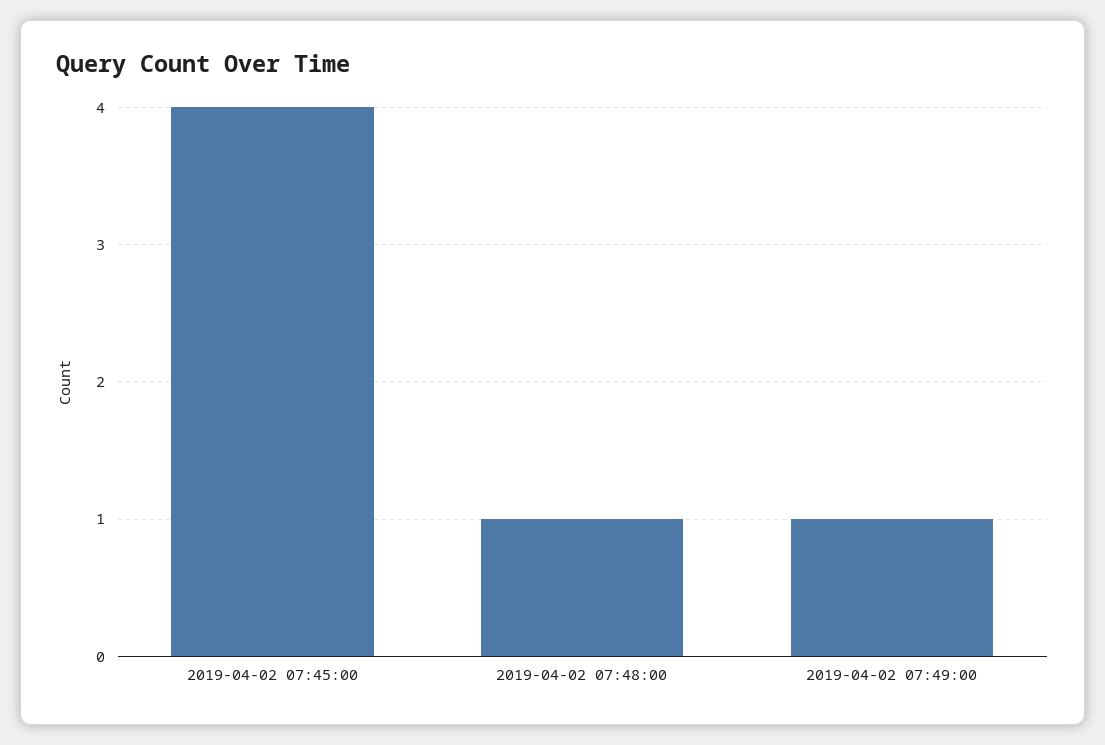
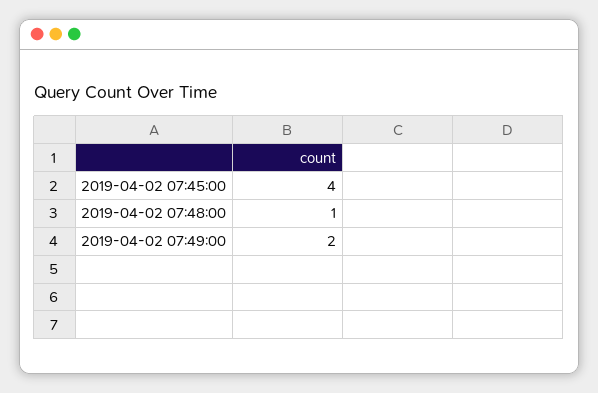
2019-04-02 07:49:00: 1 -> 2

